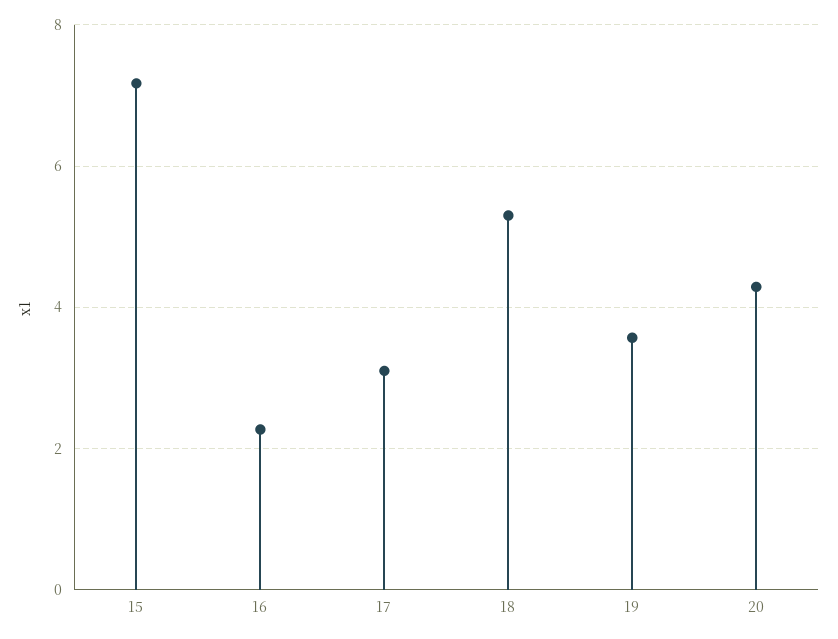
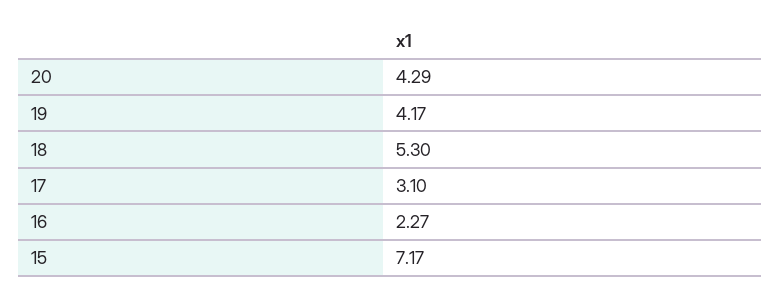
19: 3.6 -> 4.17

